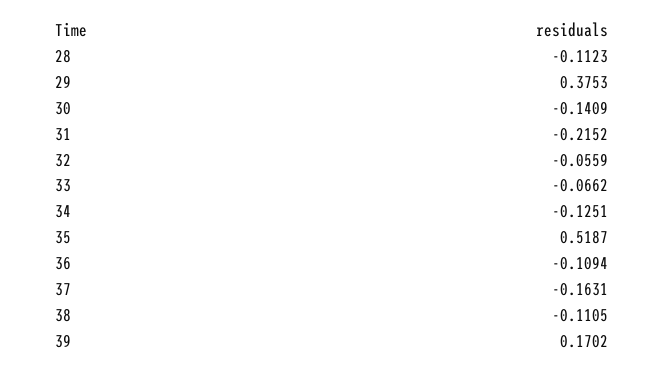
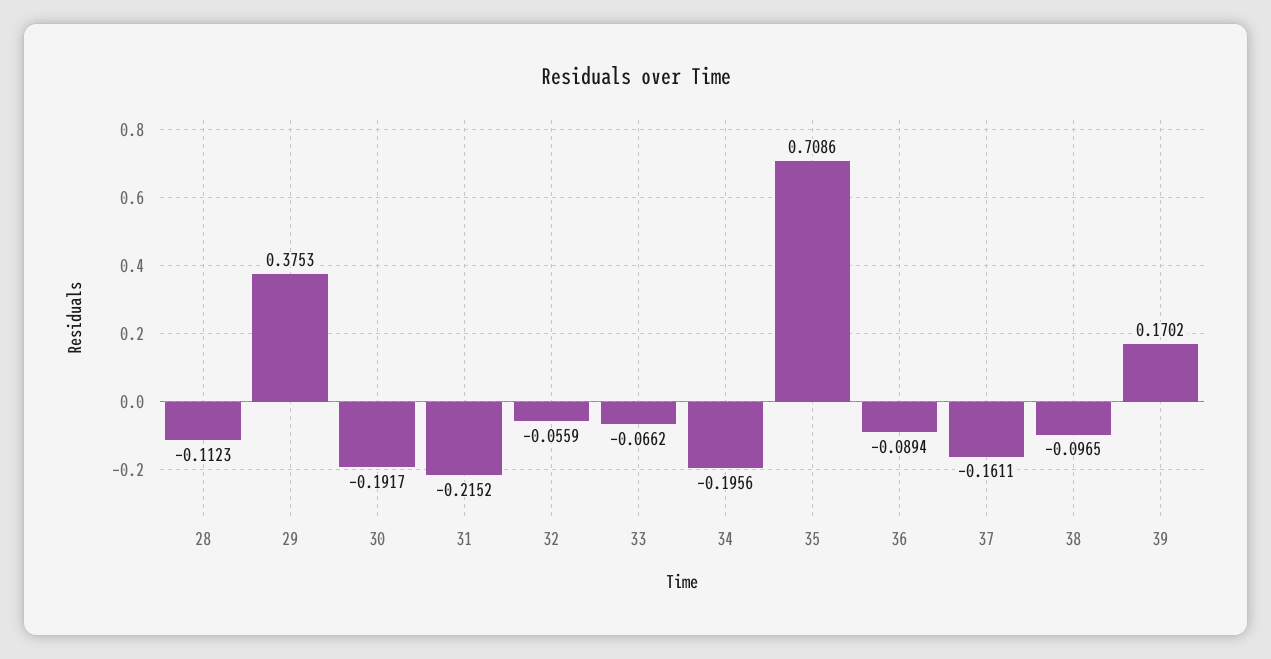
30: -0.1409 -> -0.1917
34: -0.1251 -> -0.1956
35: 0.5187 -> 0.7086
36: -0.1094 -> -0.0894
37: -0.1631 -> -0.1611
38: -0.1105 -> -0.0965

